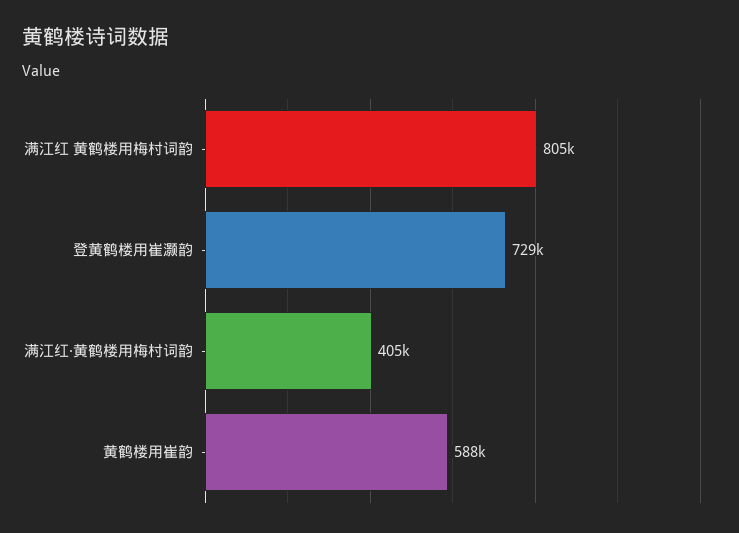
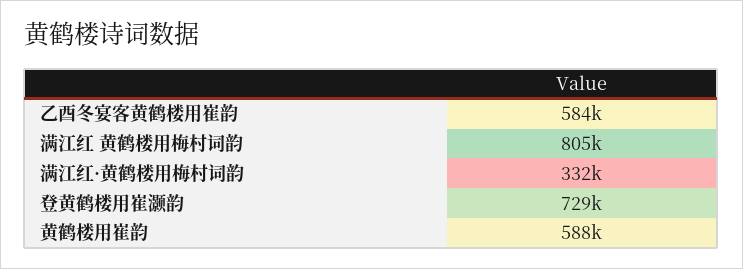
满江红·黄鹤楼用梅村词韵: 405000 -> 332000
乙酉冬宴客黄鹤楼用崔韵: none -> 584000

